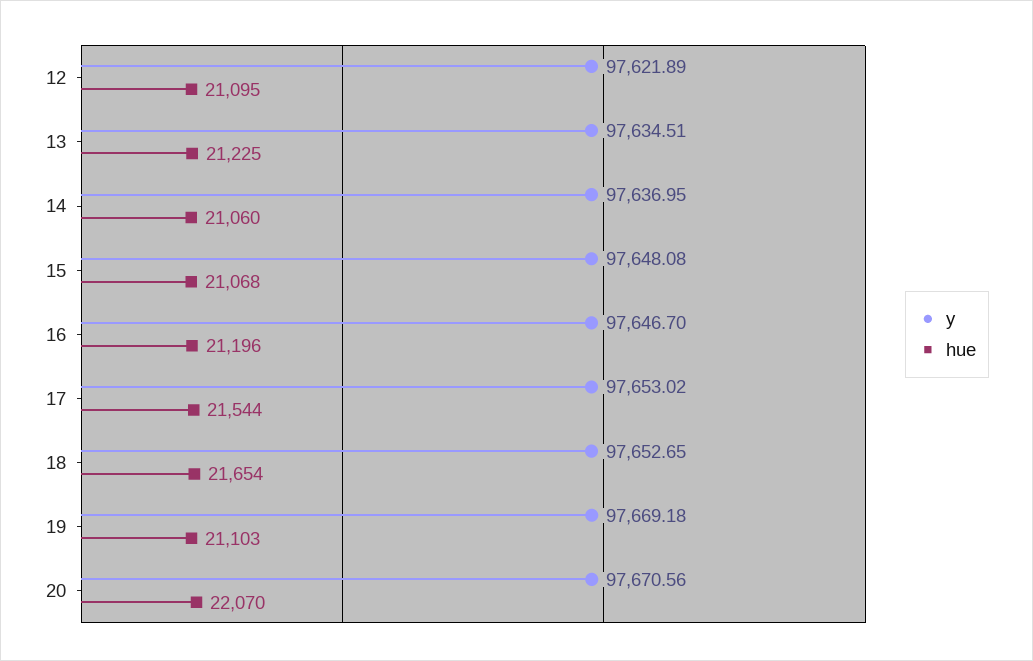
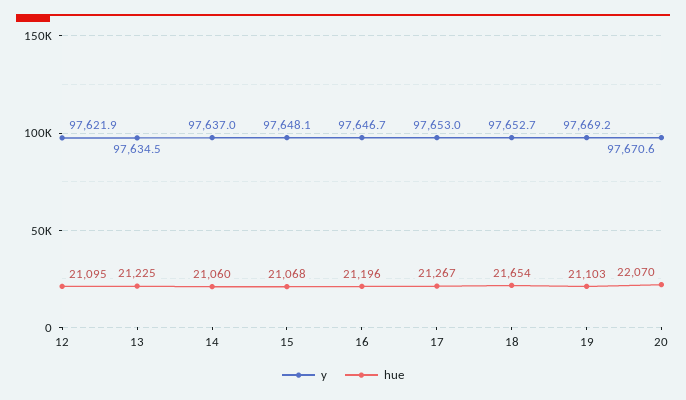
hue, 17: 21544 -> 21267

